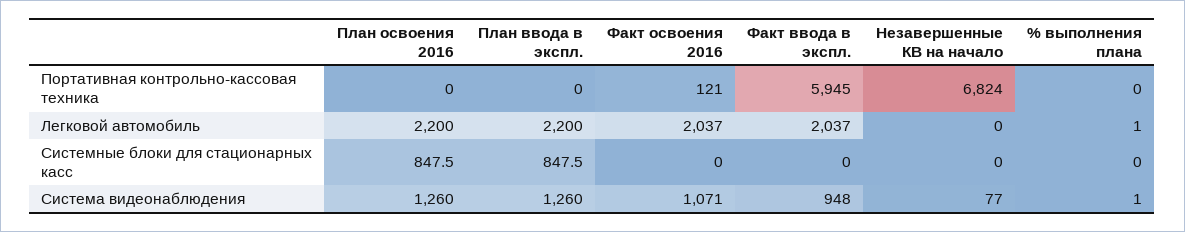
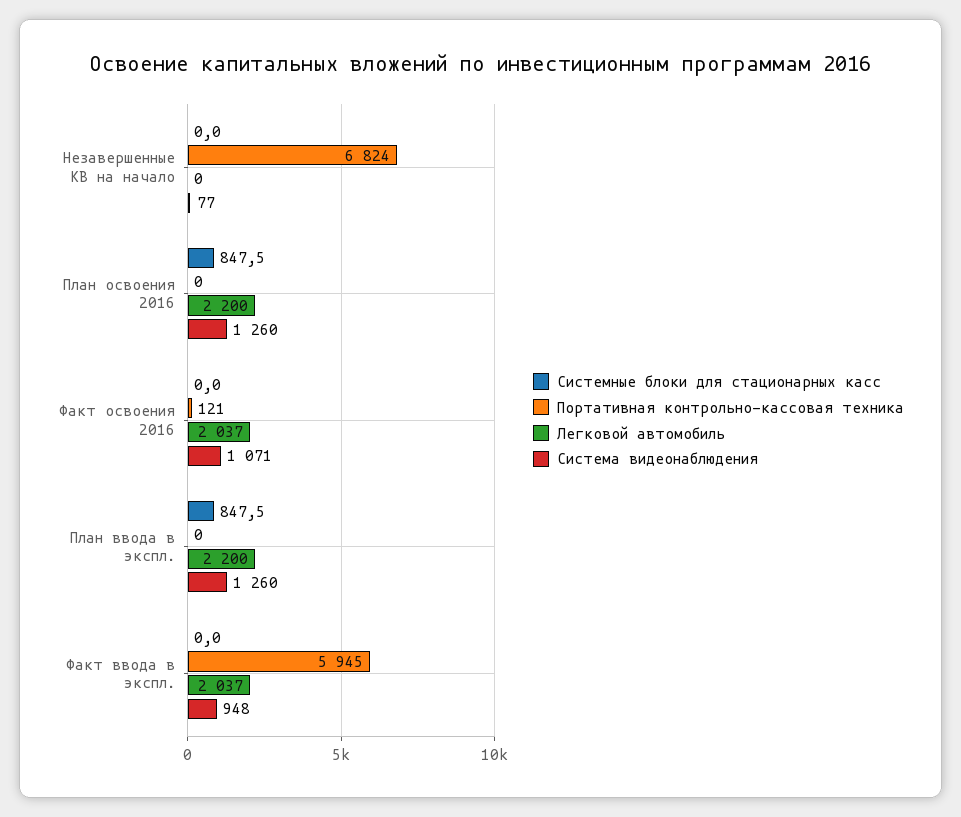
Портативная контрольно-кассовая техника, % выполнения плана: 0 -> none
Легковой автомобиль, % выполнения плана: 1 -> none
Системные блоки для стационарных касс, % выполнения плана: 0 -> none
Система видеонаблюдения, % выполнения плана: 1 -> none

